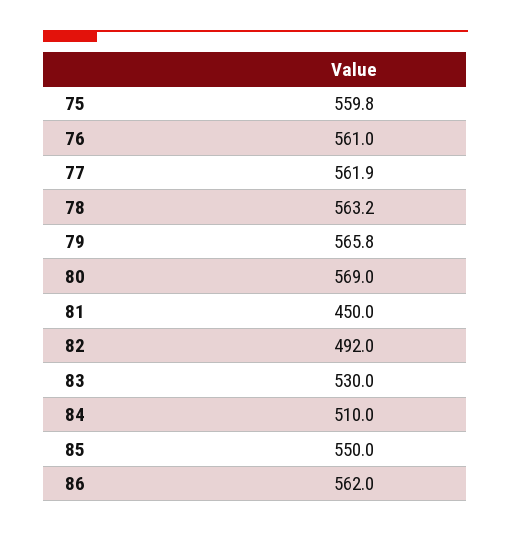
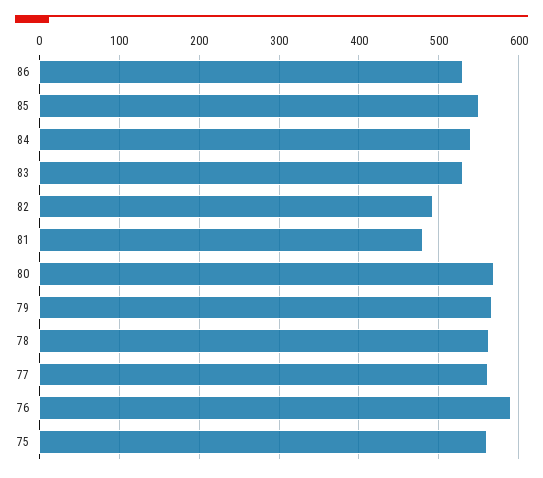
76: 561 -> 590
81: 450 -> 480
84: 510 -> 540
86: 562 -> 530

